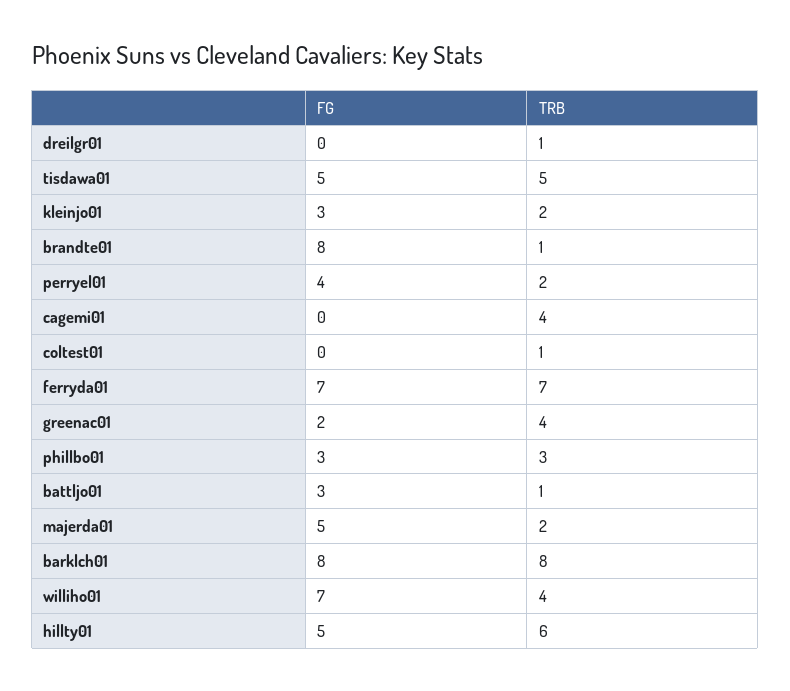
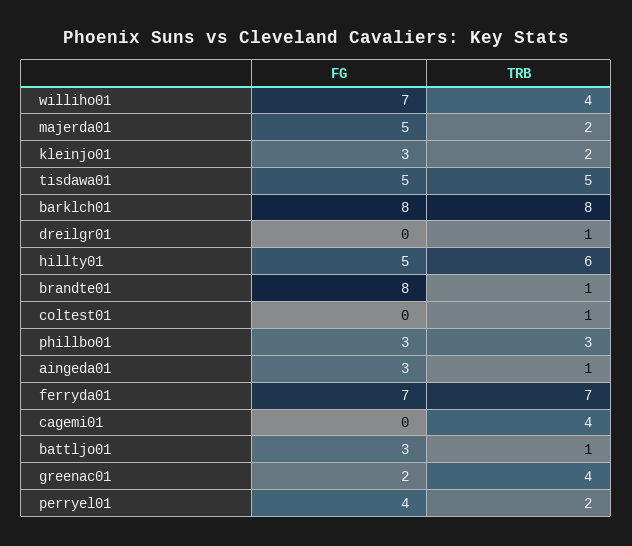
FG, aingeda01: none -> 3
TRB, aingeda01: none -> 1

